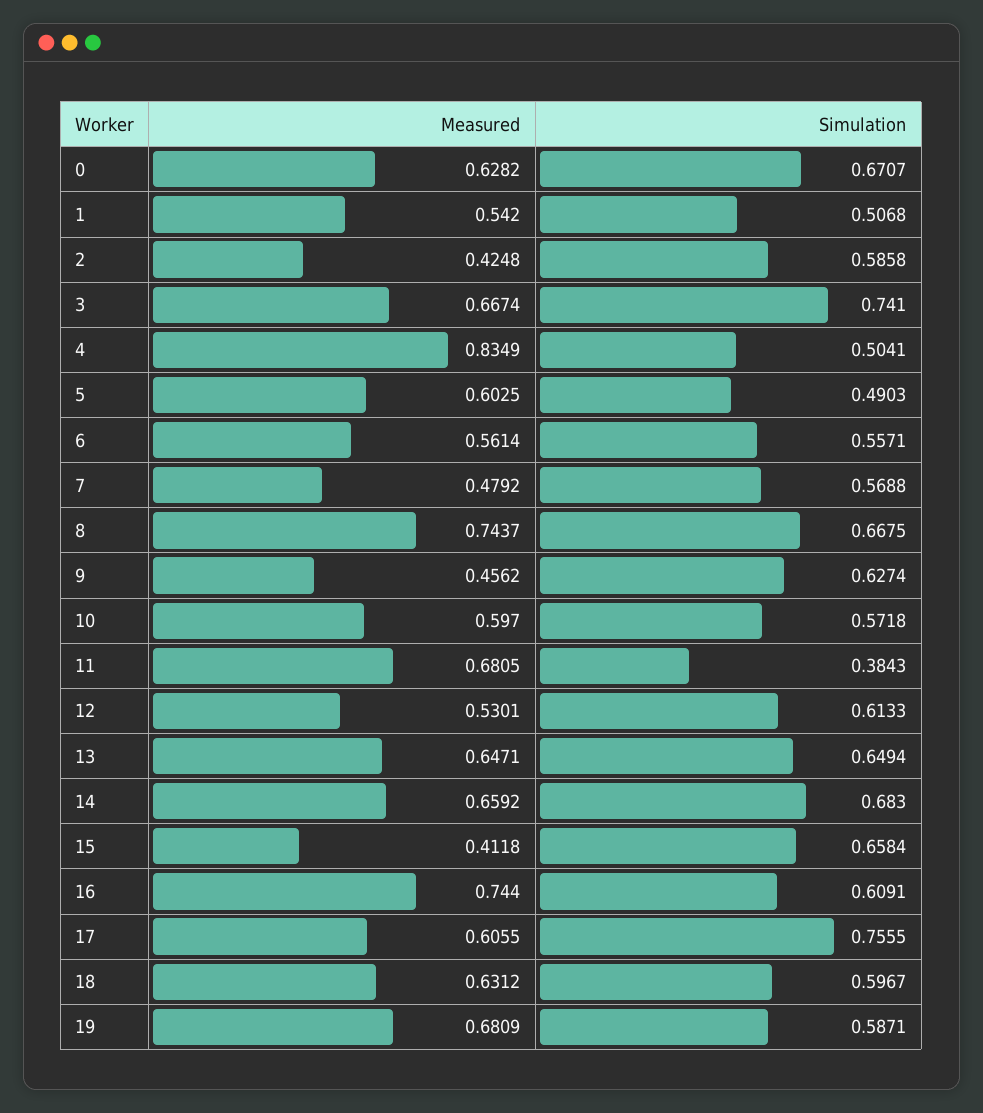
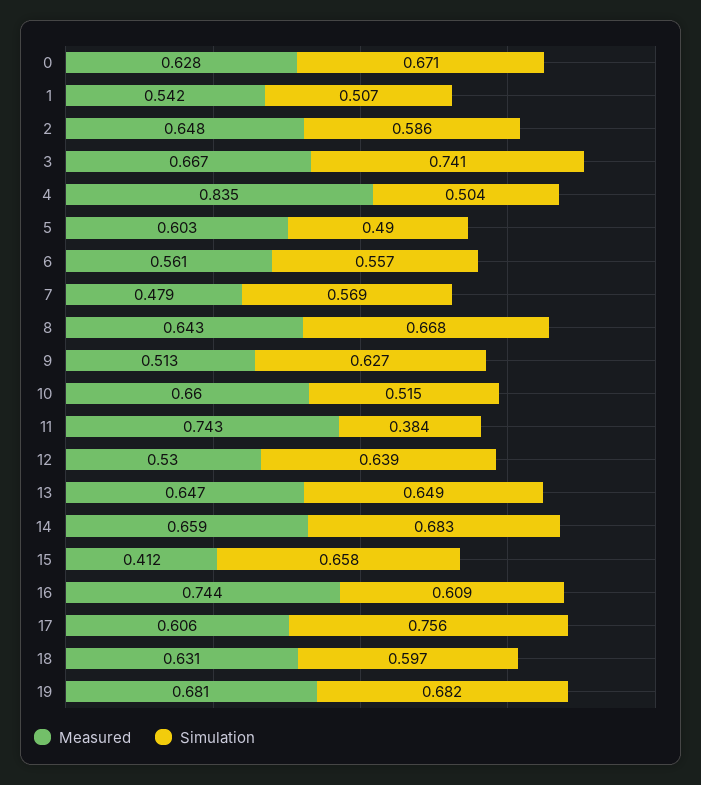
Measured, 2: 0.4248 -> 0.648
Measured, 8: 0.7437 -> 0.643
Measured, 9: 0.4562 -> 0.513
Measured, 10: 0.597 -> 0.66
Simulation, 10: 0.5718 -> 0.515
Measured, 11: 0.6805 -> 0.743
Simulation, 12: 0.6133 -> 0.639
Simulation, 19: 0.5871 -> 0.682

